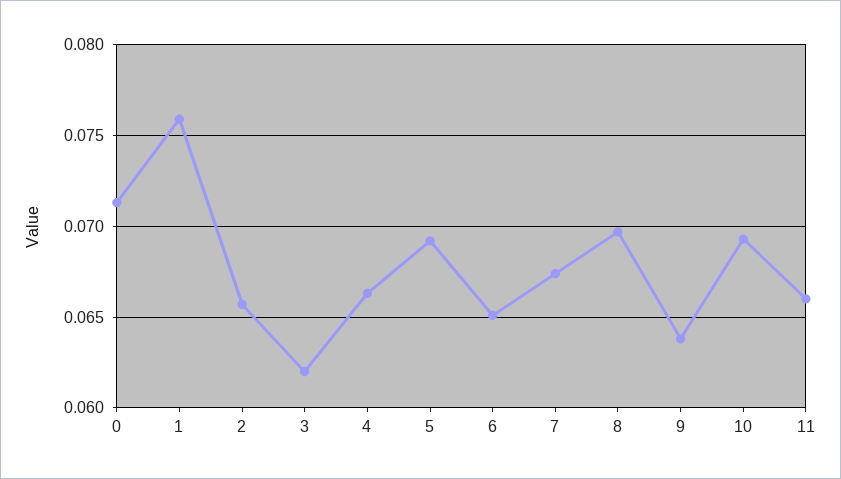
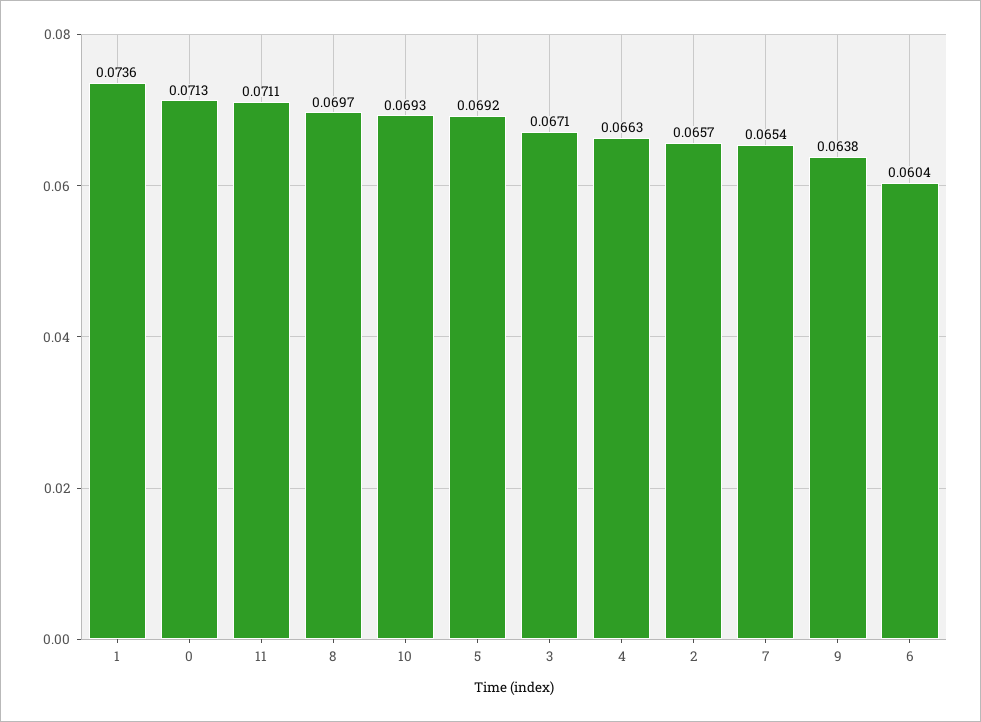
1: 0.076 -> 0.0736
3: 0.062 -> 0.0671
6: 0.065 -> 0.0604
7: 0.0675 -> 0.0654
11: 0.066 -> 0.0711

